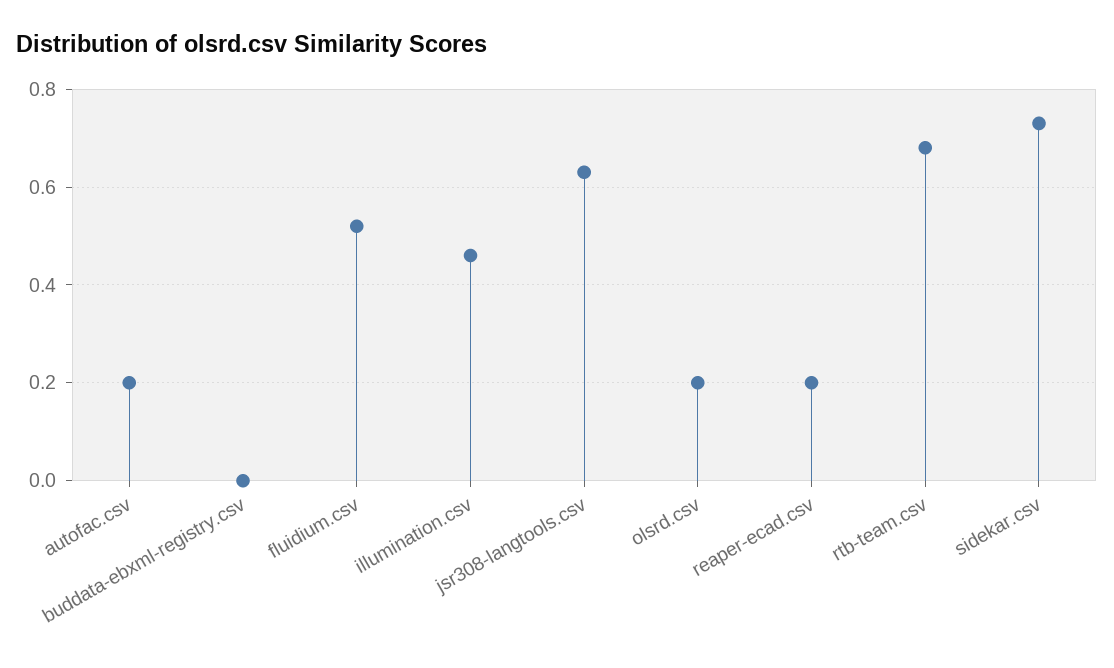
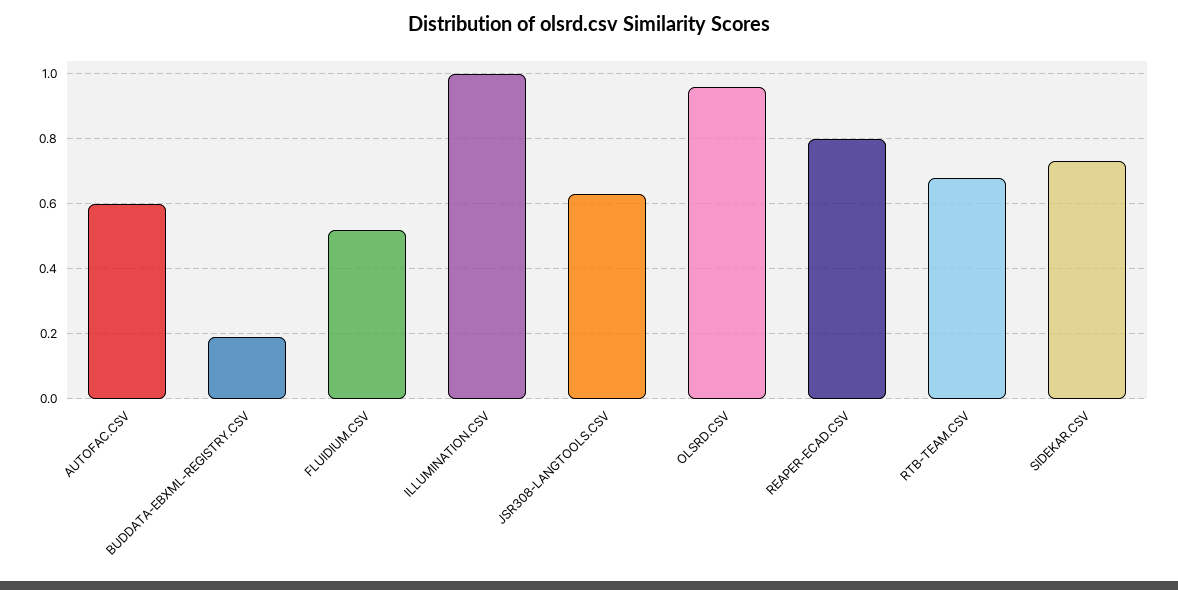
autofac.csv: 0.2 -> 0.6
buddata-ebxml-registry.csv: 0 -> 0.2
illumination.csv: 0.45 -> 1
olsrd.csv: 0.2 -> 0.95
reaper-ecad.csv: 0.2 -> 0.8

